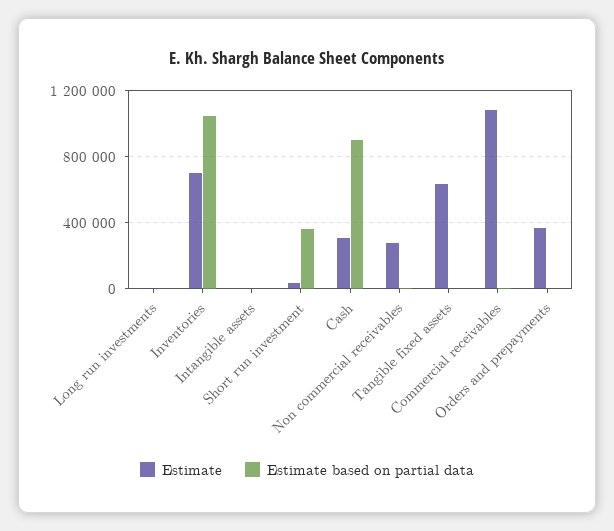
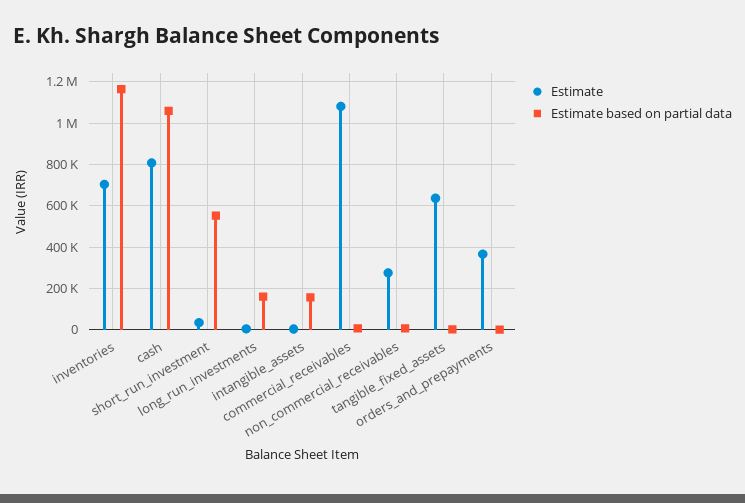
Estimate based on partial data, Long run investments: 0 -> 150000
Estimate based on partial data, Inventories: 1050000 -> 1150000
Estimate based on partial data, Intangible assets: 0 -> 150000
Estimate based on partial data, Short run investment: 350000 -> 550000
Estimate, Cash: 300000 -> 800000
Estimate based on partial data, Cash: 900000 -> 1050000

